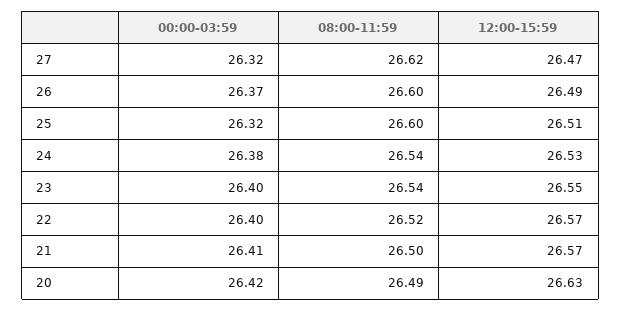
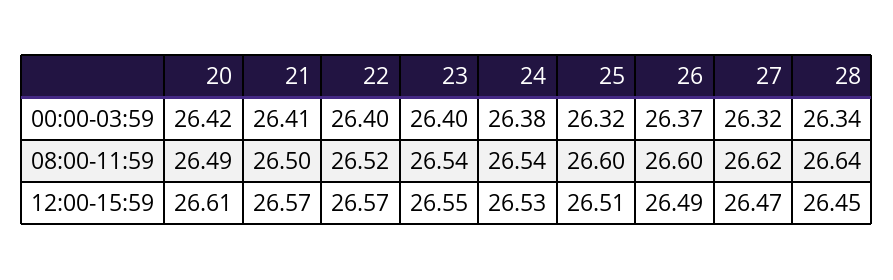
12:00-15:59, 20: 26.63 -> 26.61
00:00-03:59, 28: none -> 26.34
08:00-11:59, 28: none -> 26.64
12:00-15:59, 28: none -> 26.45

